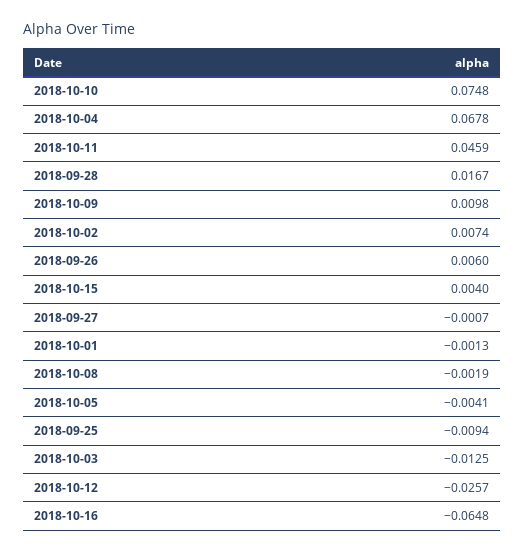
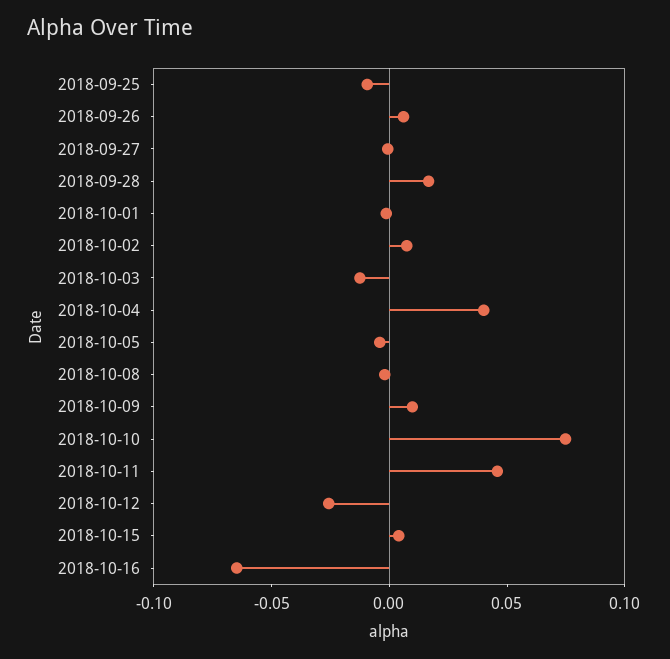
2018-10-04: 0.0678 -> 0.04

